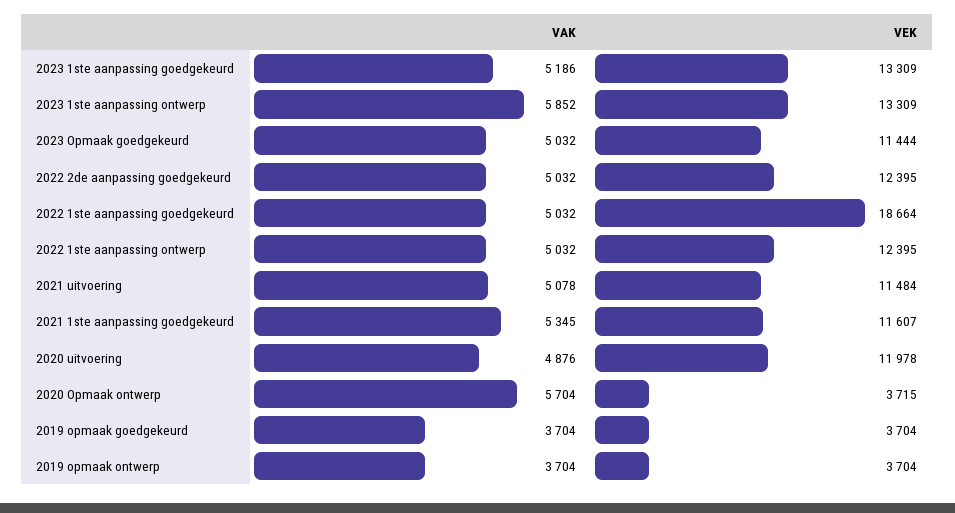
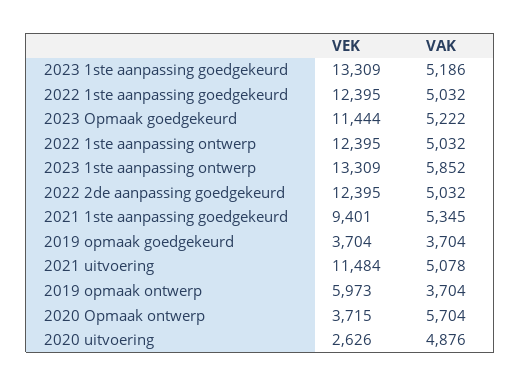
VAK, 2023 Opmaak goedgekeurd: 5032 -> 5222
VEK, 2022 1ste aanpassing goedgekeurd: 18664 -> 12395
VEK, 2021 1ste aanpassing goedgekeurd: 11607 -> 9401
VEK, 2020 uitvoering: 11978 -> 2626
VEK, 2019 opmaak ontwerp: 3704 -> 5973

